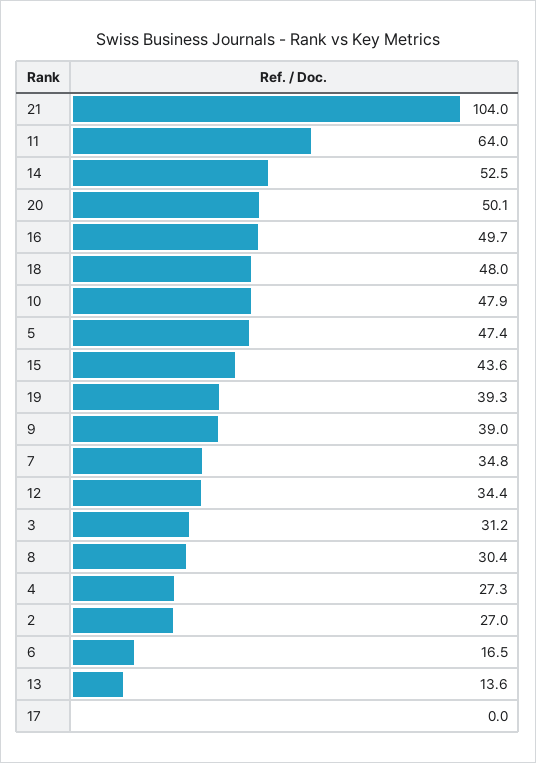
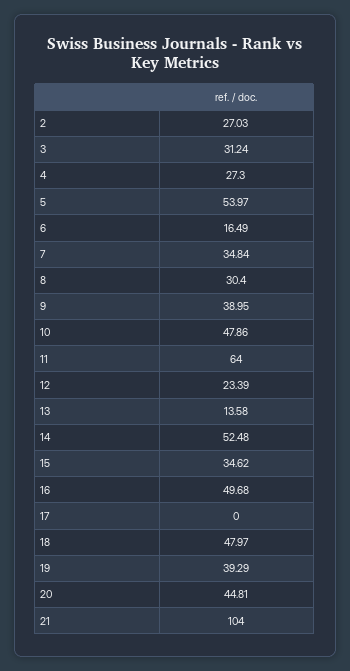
20: 50.1 -> 44.81
5: 47.4 -> 53.97
15: 43.6 -> 34.62
12: 34.4 -> 23.39

